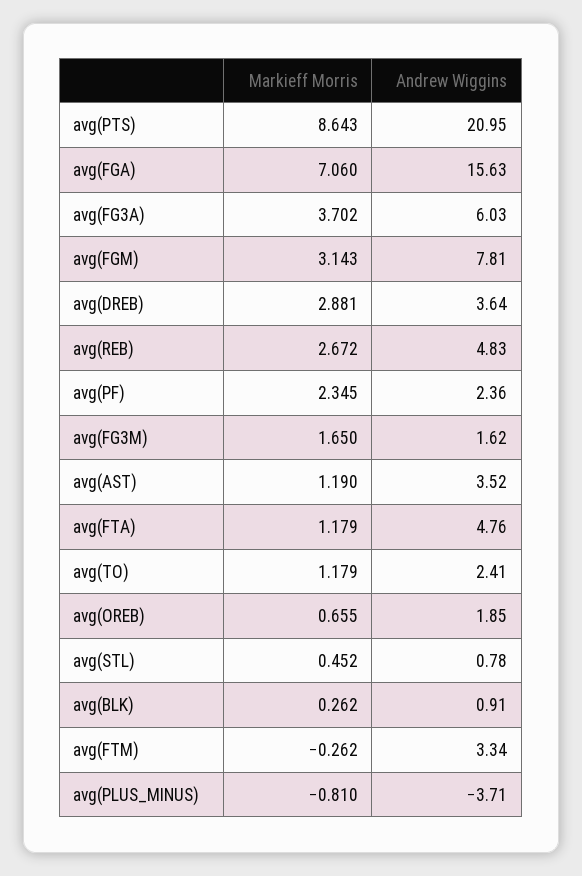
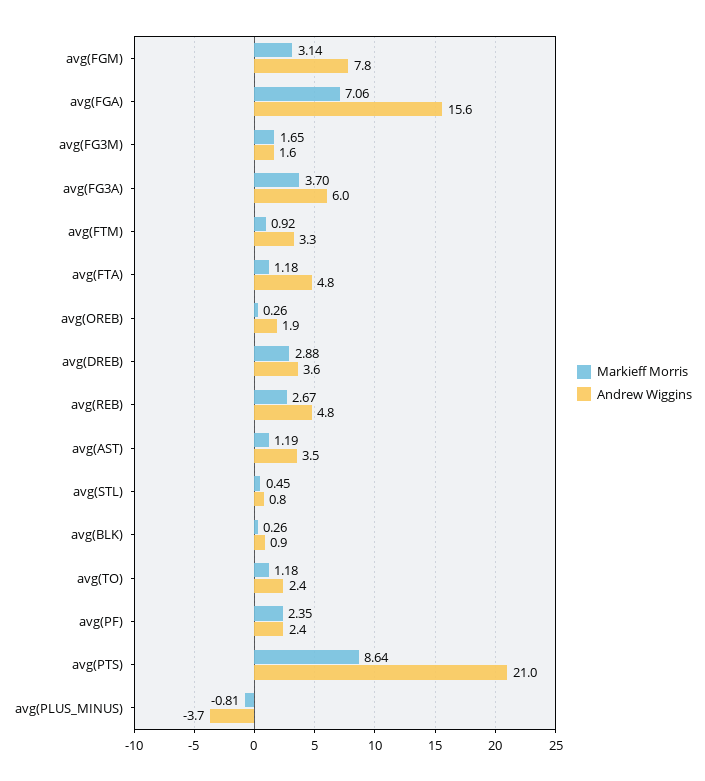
Markieff Morris, avg(OREB): 0.655 -> 0.26
Markieff Morris, avg(FTM): -0.262 -> 0.92

